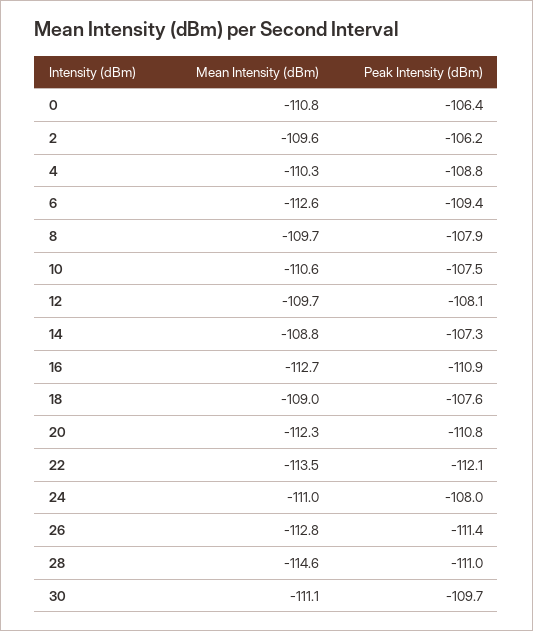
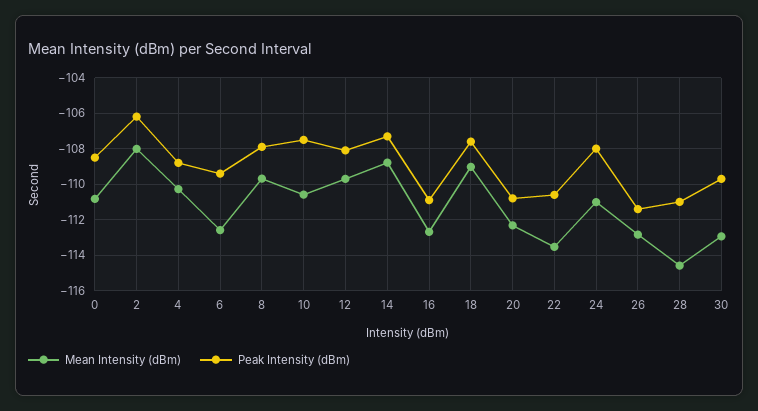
Peak Intensity (dBm), 0: -106.4 -> -108.5
Mean Intensity (dBm), 2: -109.6 -> -108
Peak Intensity (dBm), 22: -112.1 -> -110.5
Mean Intensity (dBm), 30: -111.1 -> -113

